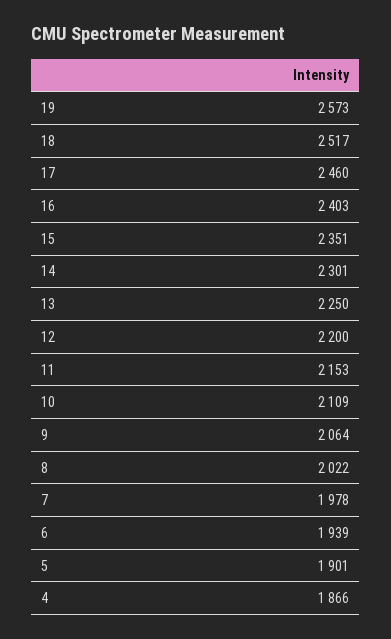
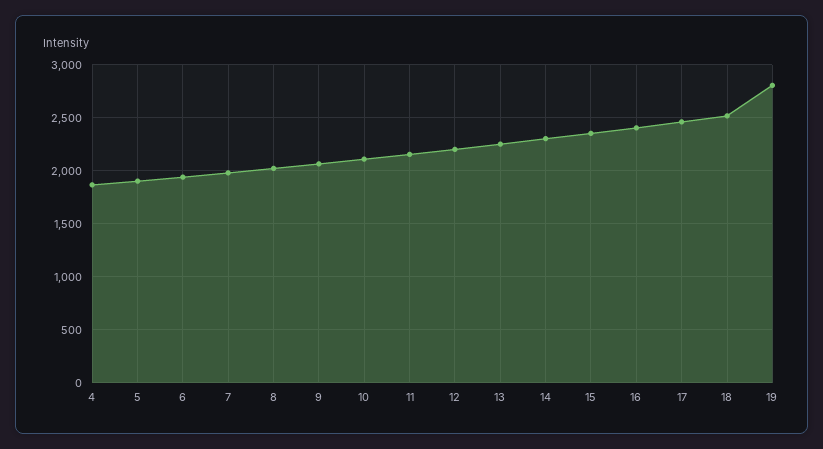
19: 2573 -> 2800

